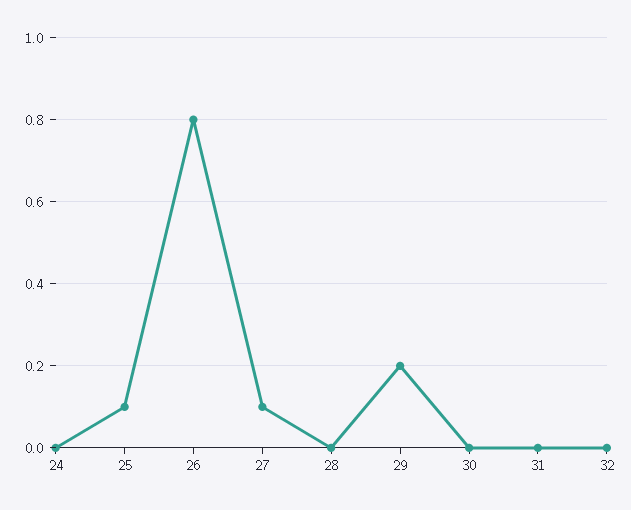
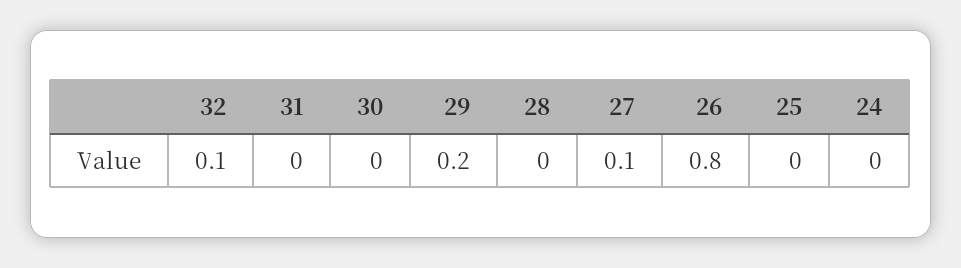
25: 0.1 -> 0
32: 0 -> 0.1

